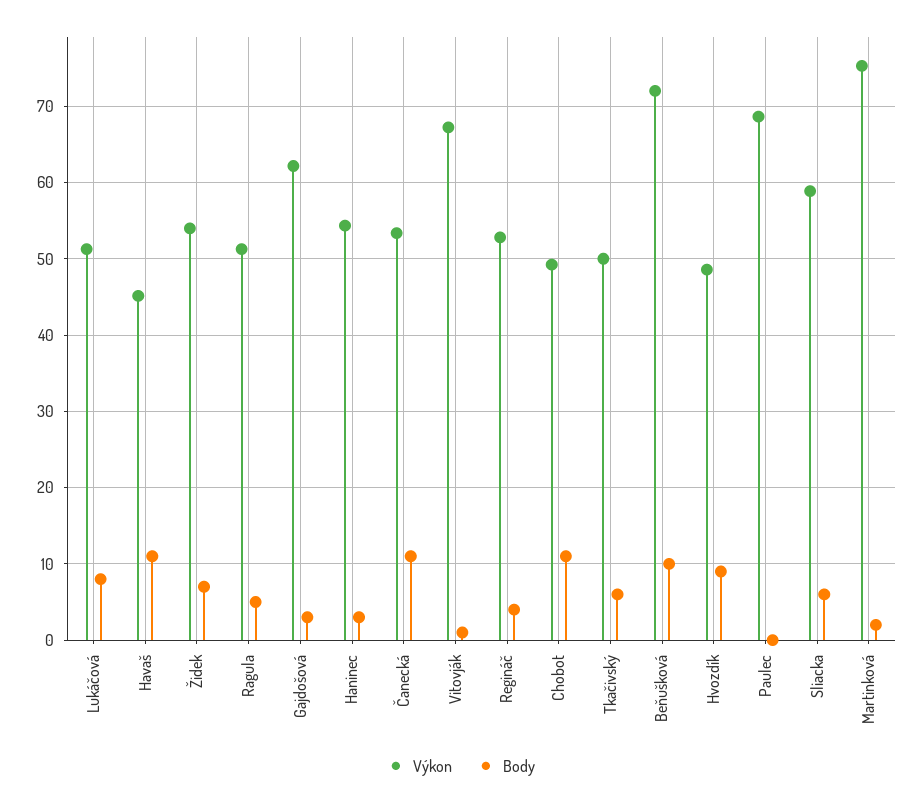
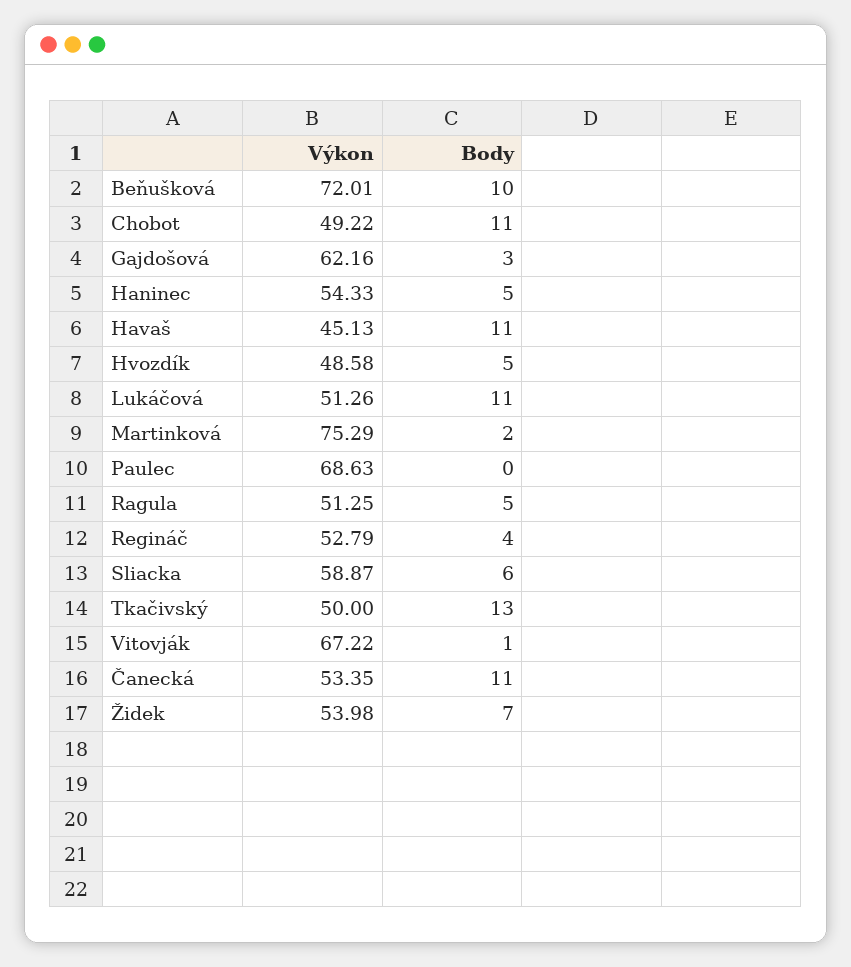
Body, Lukáčová: 8 -> 11
Body, Haninec: 3 -> 5
Body, Tkačivský: 6 -> 13
Body, Hvozdík: 9 -> 5

